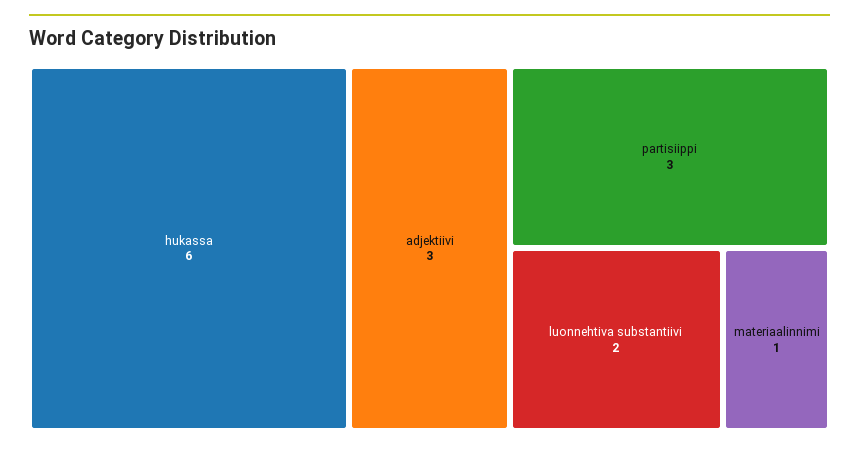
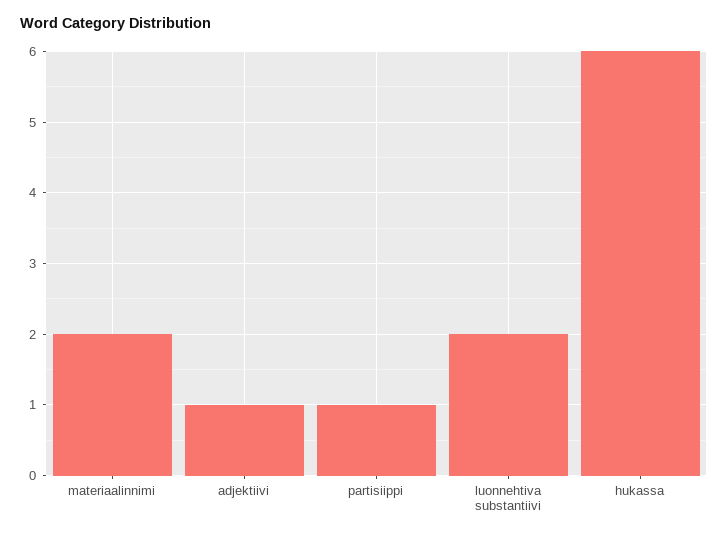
adjektiivi: 3 -> 1
partisiippi: 3 -> 1
materiaalinnimi: 1 -> 2

